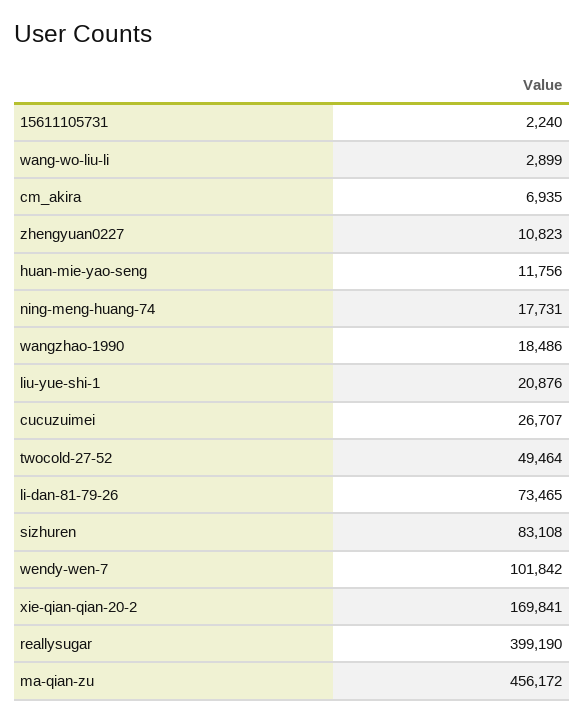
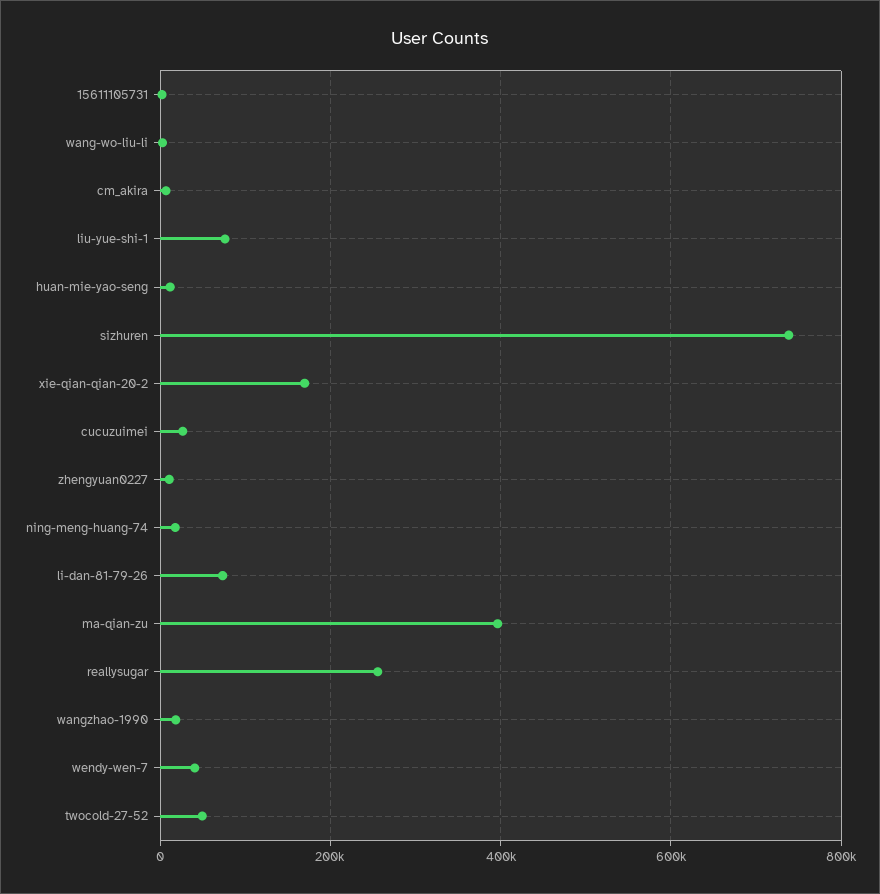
liu-yue-shi-1: 20876 -> 80000
sizhuren: 83108 -> 740000
wendy-wen-7: 101842 -> 40000
reallysugar: 399190 -> 260000
ma-qian-zu: 456172 -> 400000

